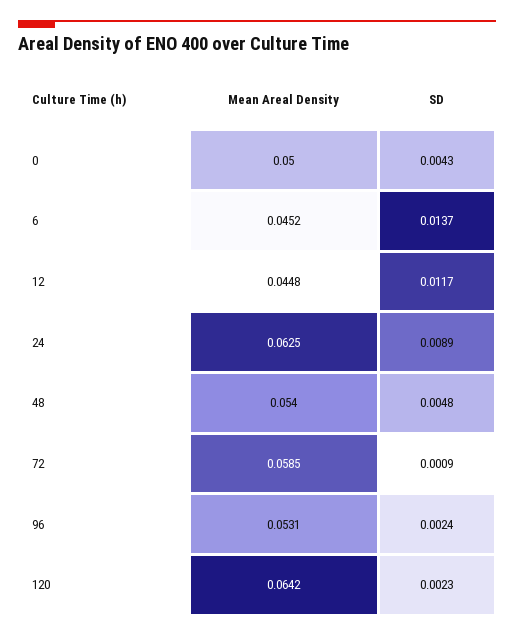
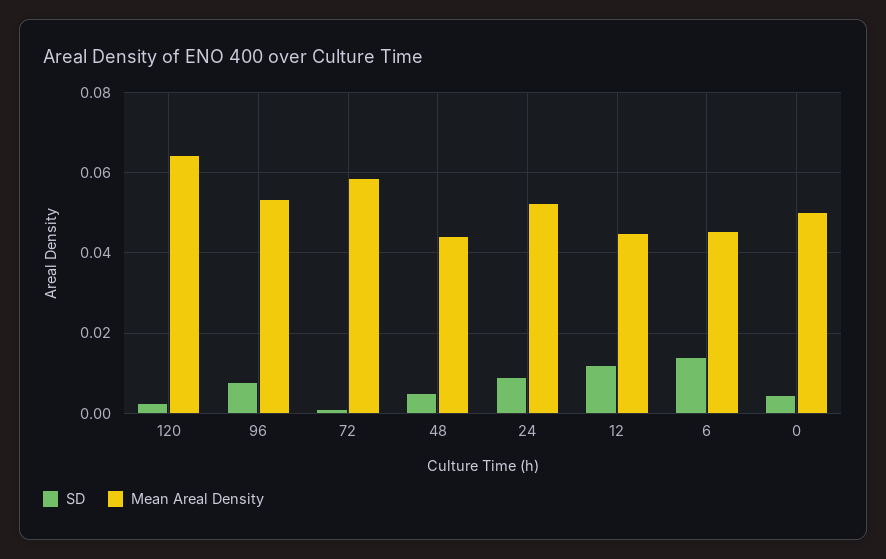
Mean Areal Density, 24: 0.0625 -> 0.052
Mean Areal Density, 48: 0.054 -> 0.044
SD, 96: 0.0024 -> 0.008

